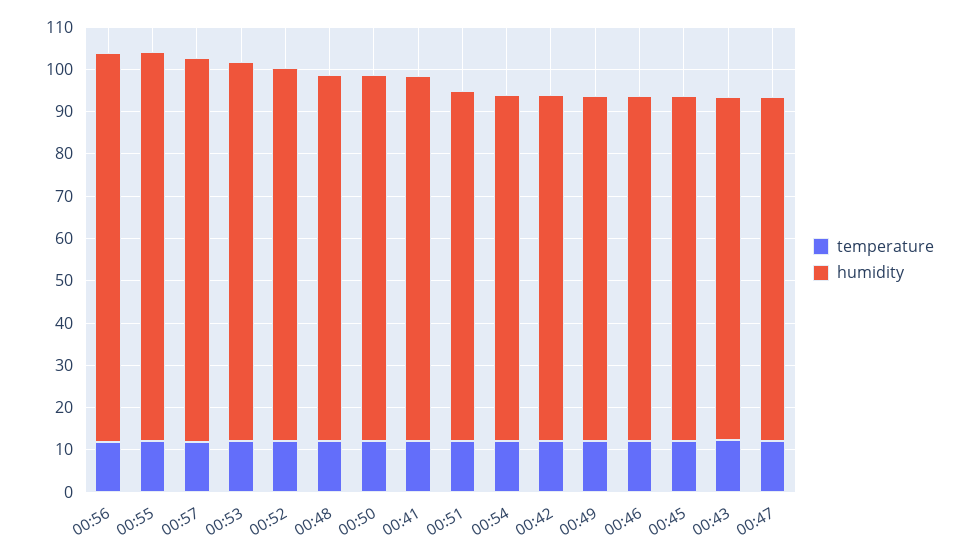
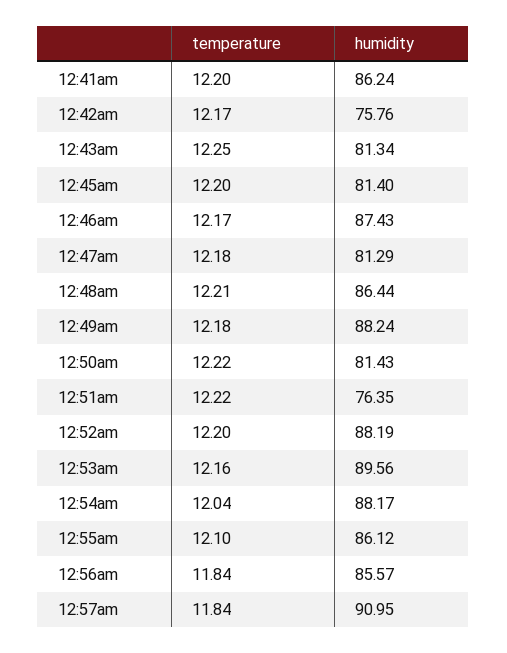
humidity, 00:56: 92 -> 85.57
humidity, 00:55: 92 -> 86.12
humidity, 00:50: 86 -> 81.43
humidity, 00:51: 82 -> 76.35
humidity, 00:54: 82 -> 88.17
humidity, 00:42: 82 -> 75.76
humidity, 00:49: 82 -> 88.24
humidity, 00:46: 82 -> 87.43

